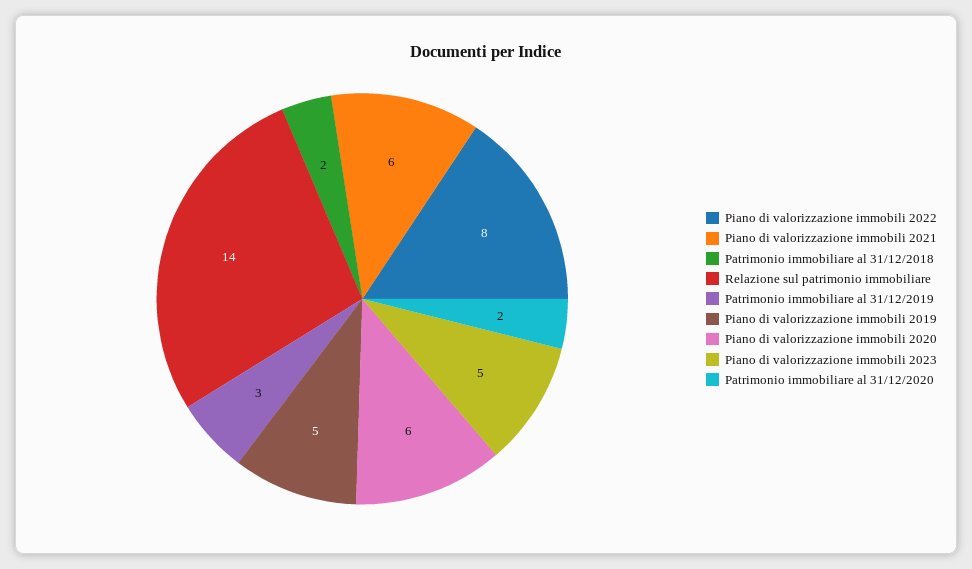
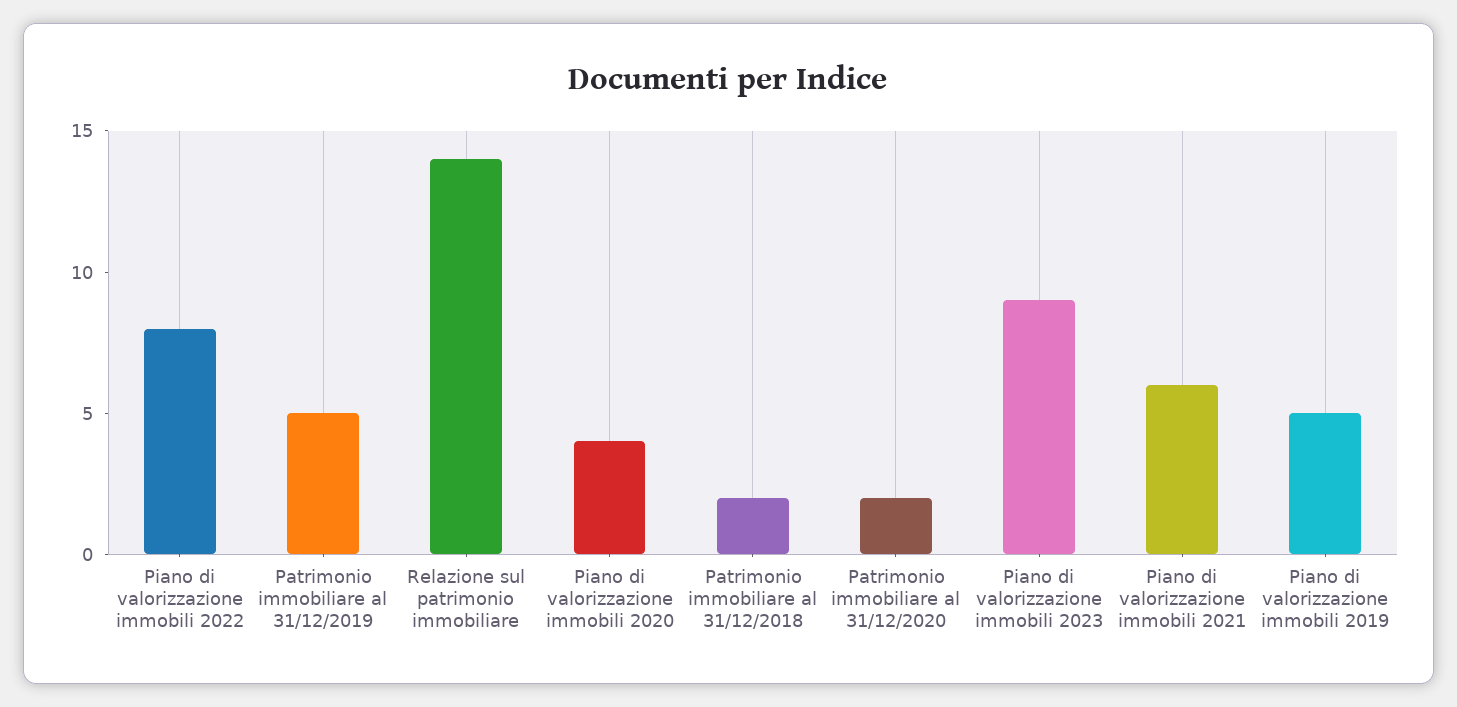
Patrimonio immobiliare al 31/12/2019: 3 -> 5
Piano di valorizzazione immobili 2020: 6 -> 4
Piano di valorizzazione immobili 2023: 5 -> 9

